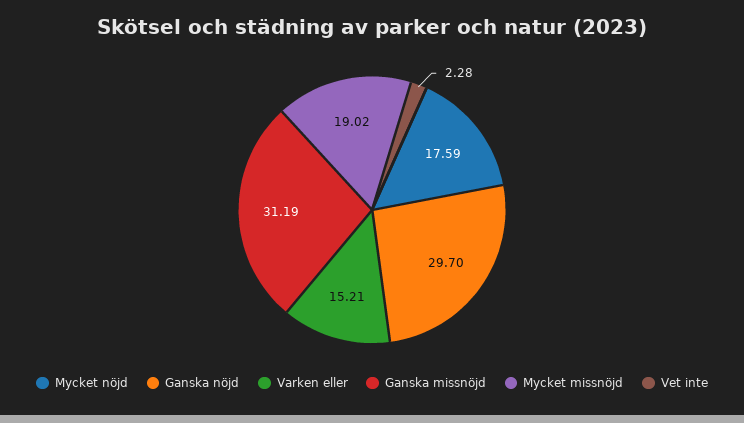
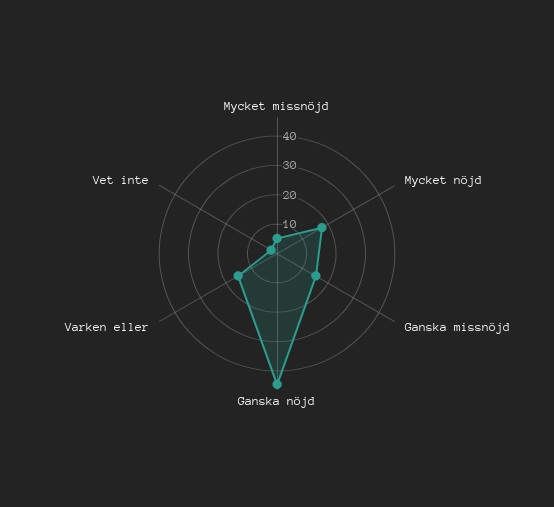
Ganska nöjd: 29.7 -> 45
Ganska missnöjd: 31.19 -> 15
Mycket missnöjd: 19.02 -> 5

